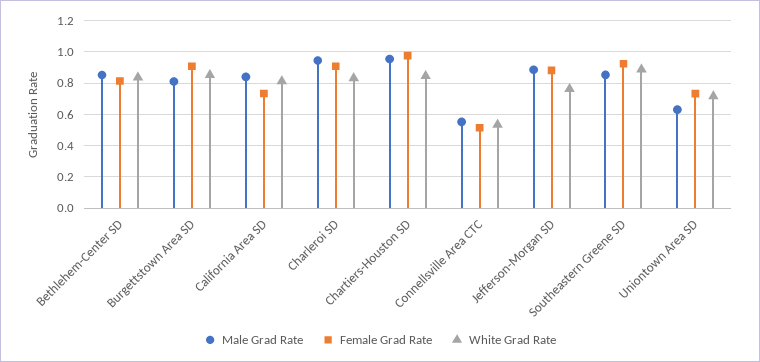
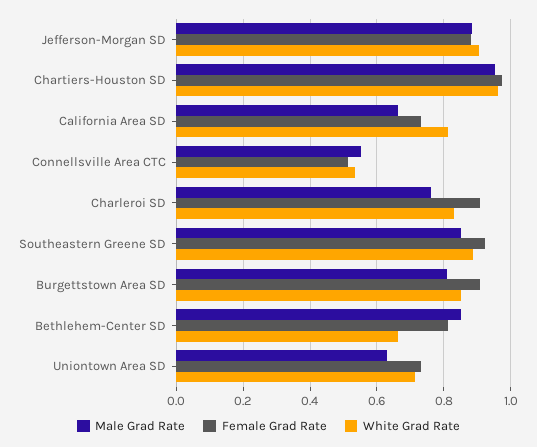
White Grad Rate, Bethlehem-Center SD: 0.85 -> 0.66
Male Grad Rate, California Area SD: 0.85 -> 0.66
Male Grad Rate, Charleroi SD: 0.95 -> 0.76
White Grad Rate, Chartiers-Houston SD: 0.85 -> 0.96
White Grad Rate, Jefferson-Morgan SD: 0.75 -> 0.9

